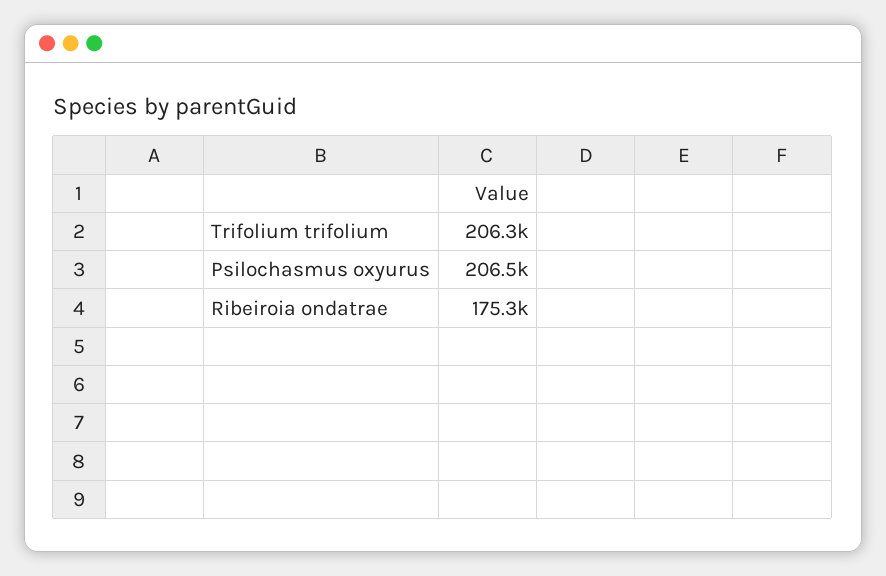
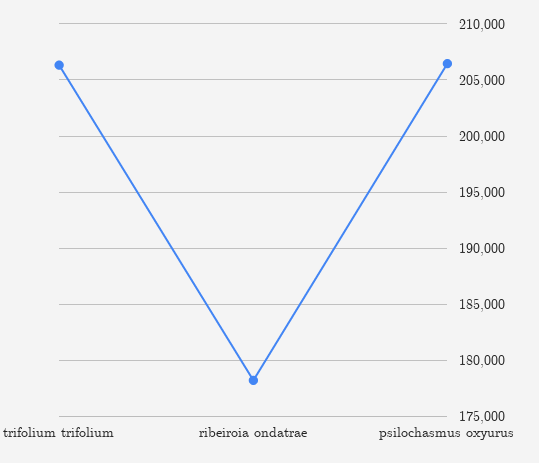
Ribeiroia ondatrae: 175300 -> 178000

